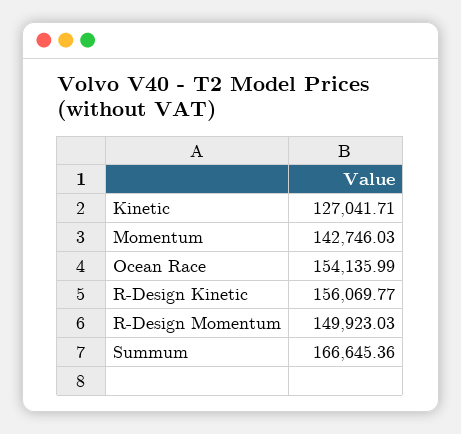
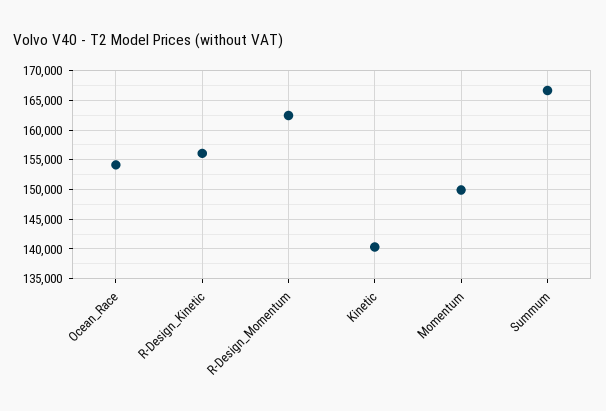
Kinetic: 127041.71 -> 140000
Momentum: 142746.03 -> 150000
R-Design Momentum: 149923.03 -> 162500

